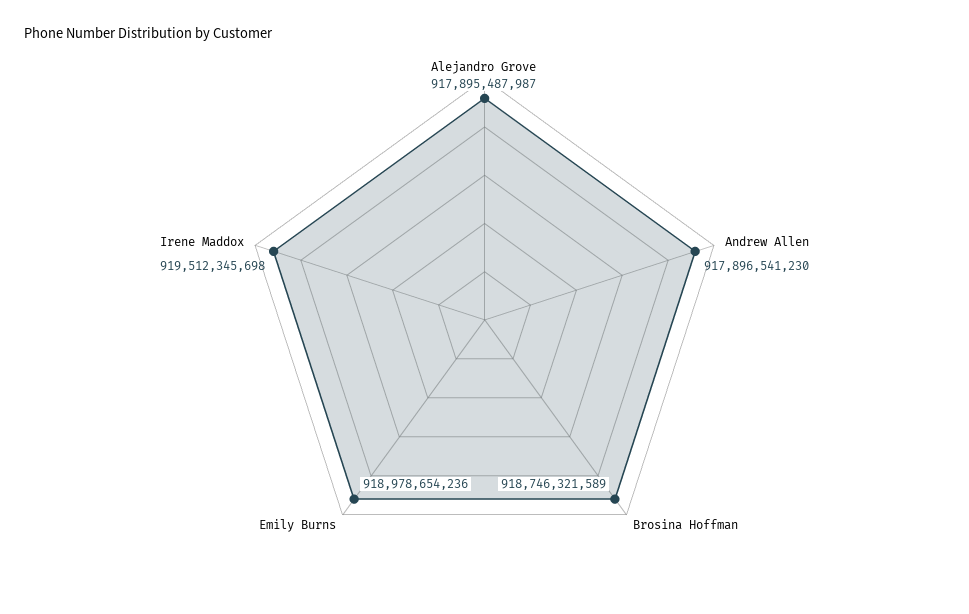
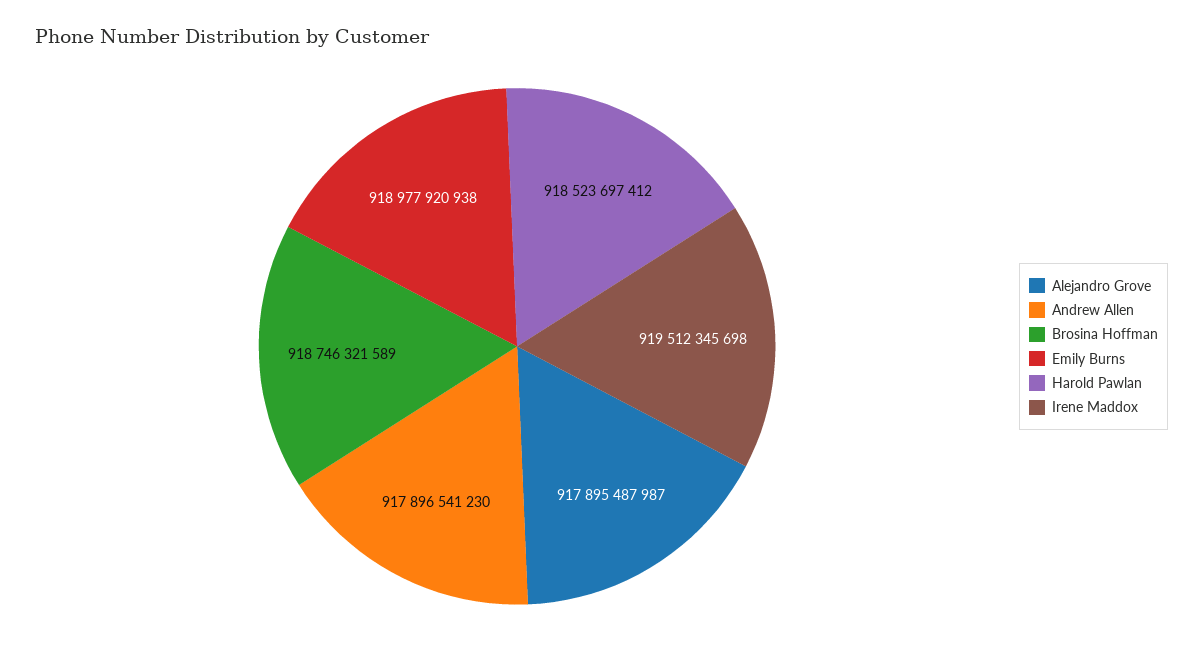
Emily Burns: 918978654236 -> 918977920938
Harold Pawlan: none -> 918523697412

